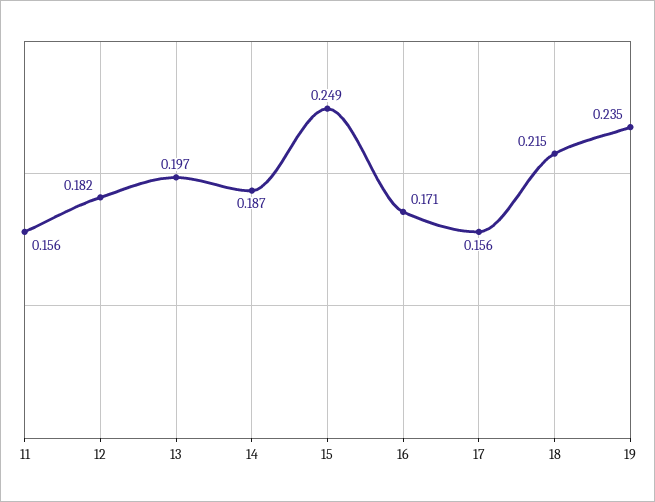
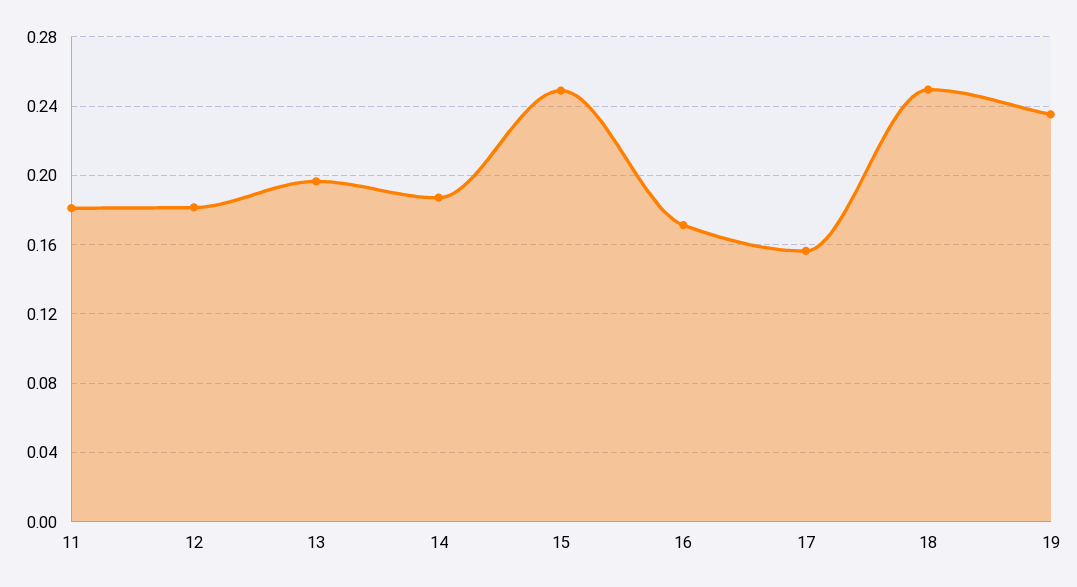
11: 0.156 -> 0.18
18: 0.215 -> 0.25

